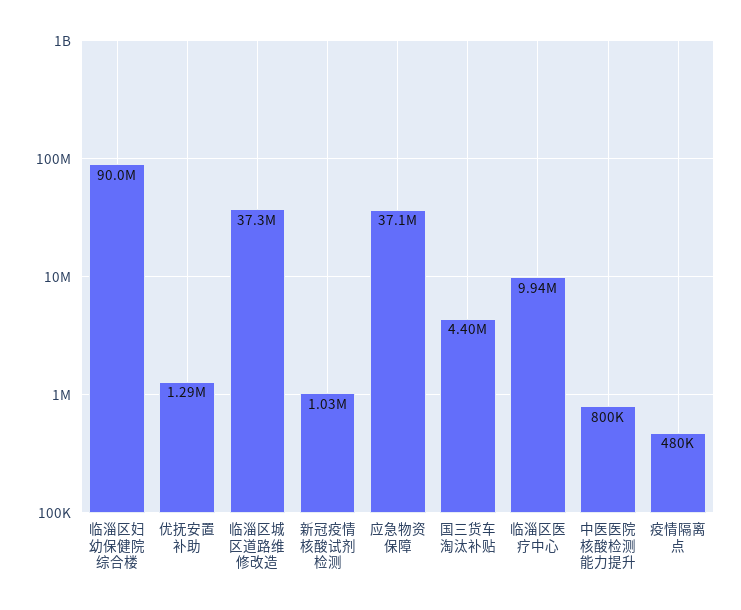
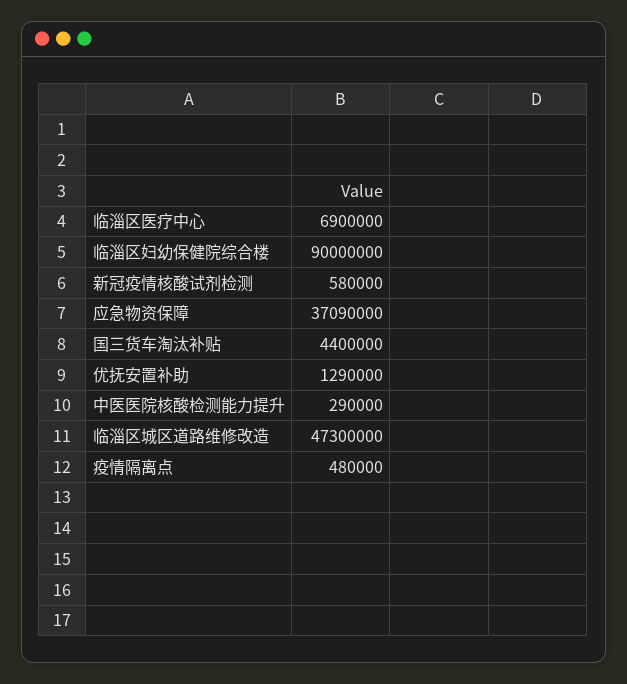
临淄区城区道路维修改造: 37300000 -> 47300000
新冠疫情核酸试剂检测: 1030000 -> 580000
临淄区医疗中心: 9940000 -> 6900000
中医医院核酸检测能力提升: 800000 -> 290000

